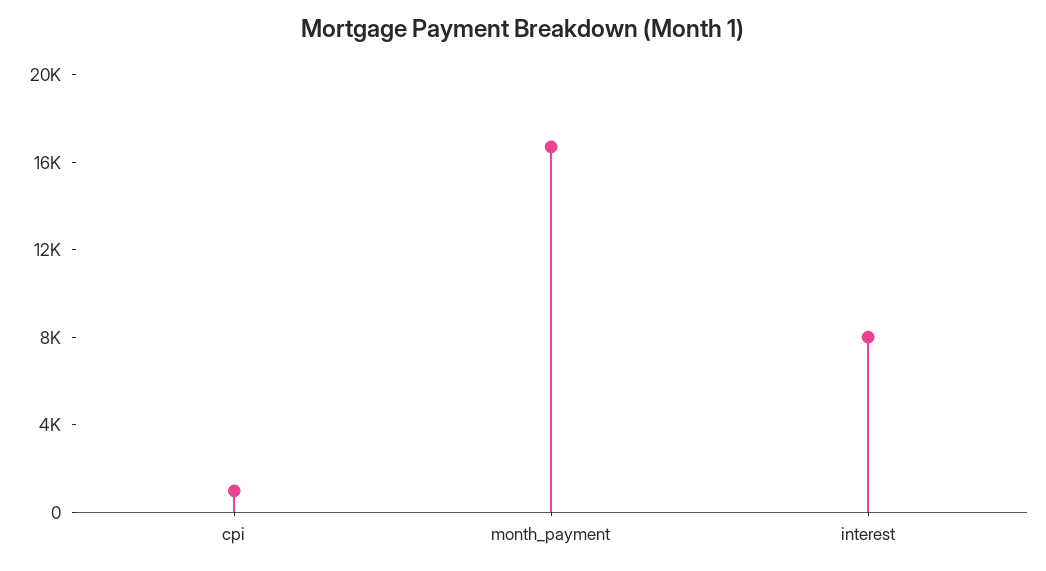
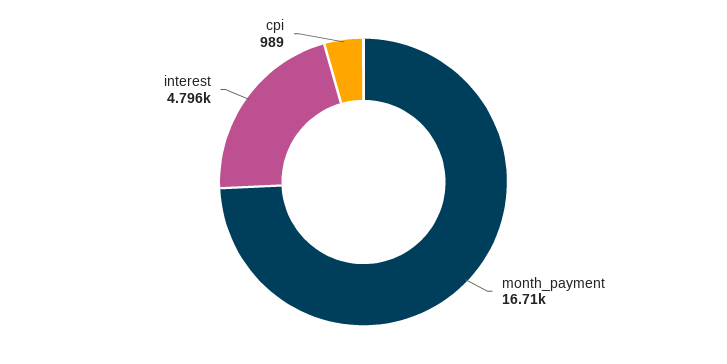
interest: 8000 -> 4796

